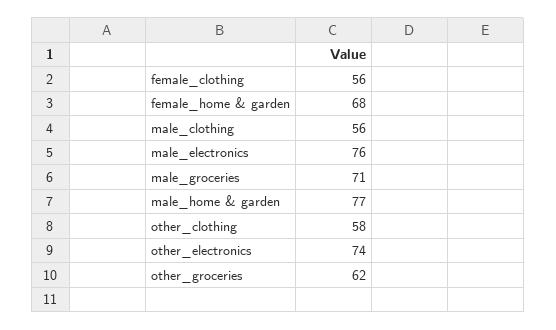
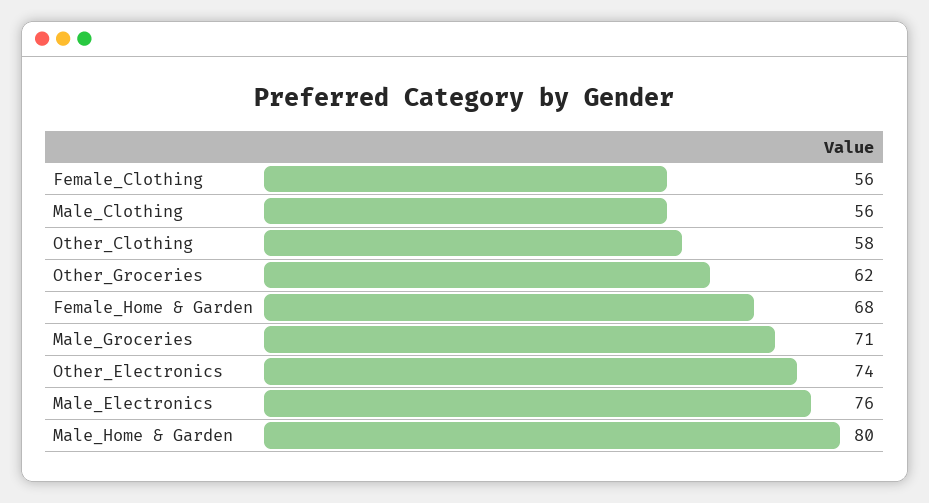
male_home & garden: 77 -> 80

